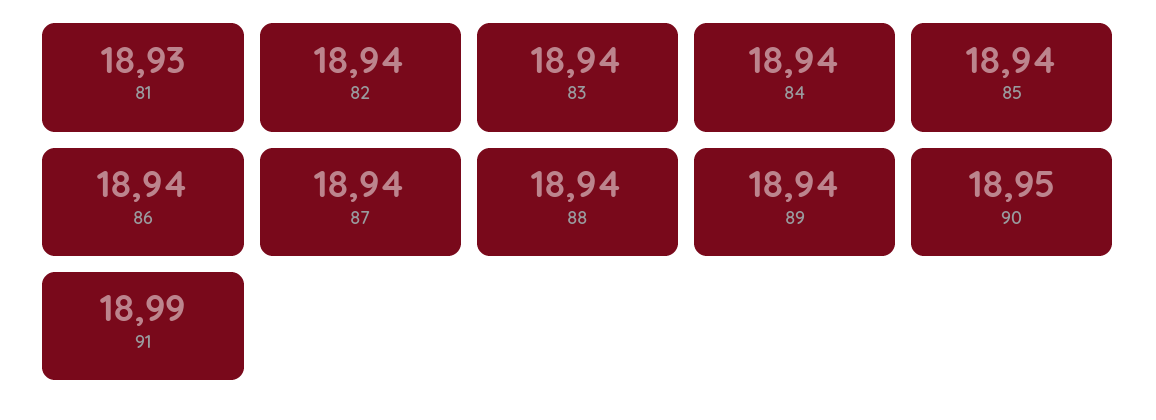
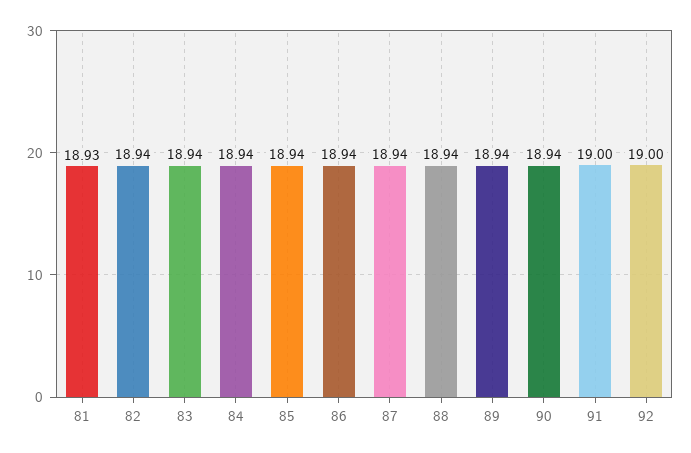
90: 18.95 -> 18.94
91: 18.99 -> 19
92: none -> 19

